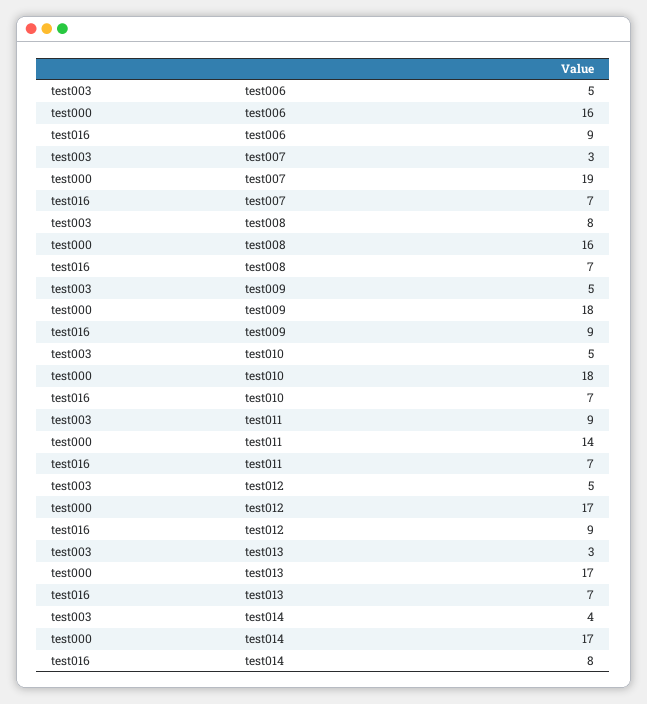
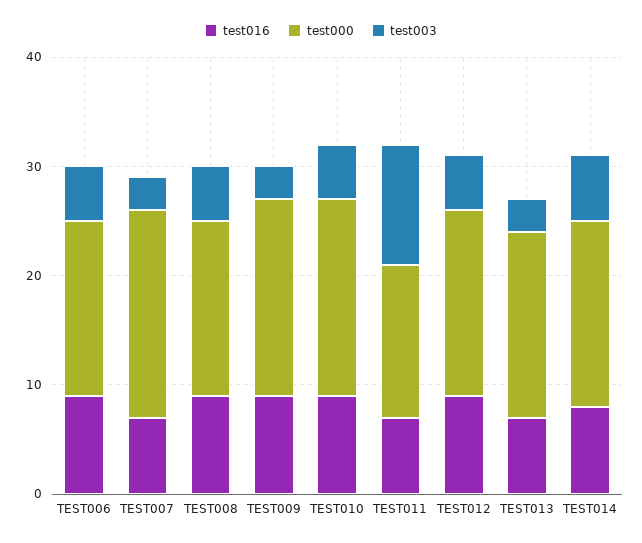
test003, test008: 8 -> 5
test016, test008: 7 -> 9
test003, test009: 5 -> 3
test016, test010: 7 -> 9
test003, test011: 9 -> 11
test003, test014: 4 -> 6

